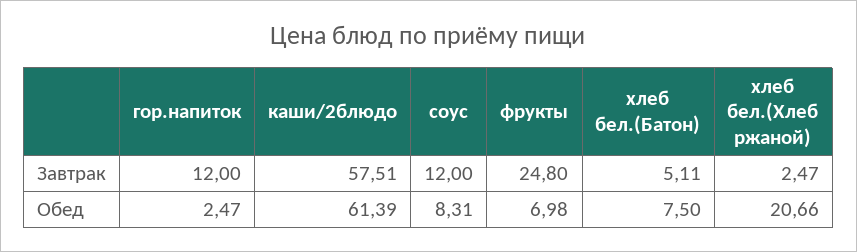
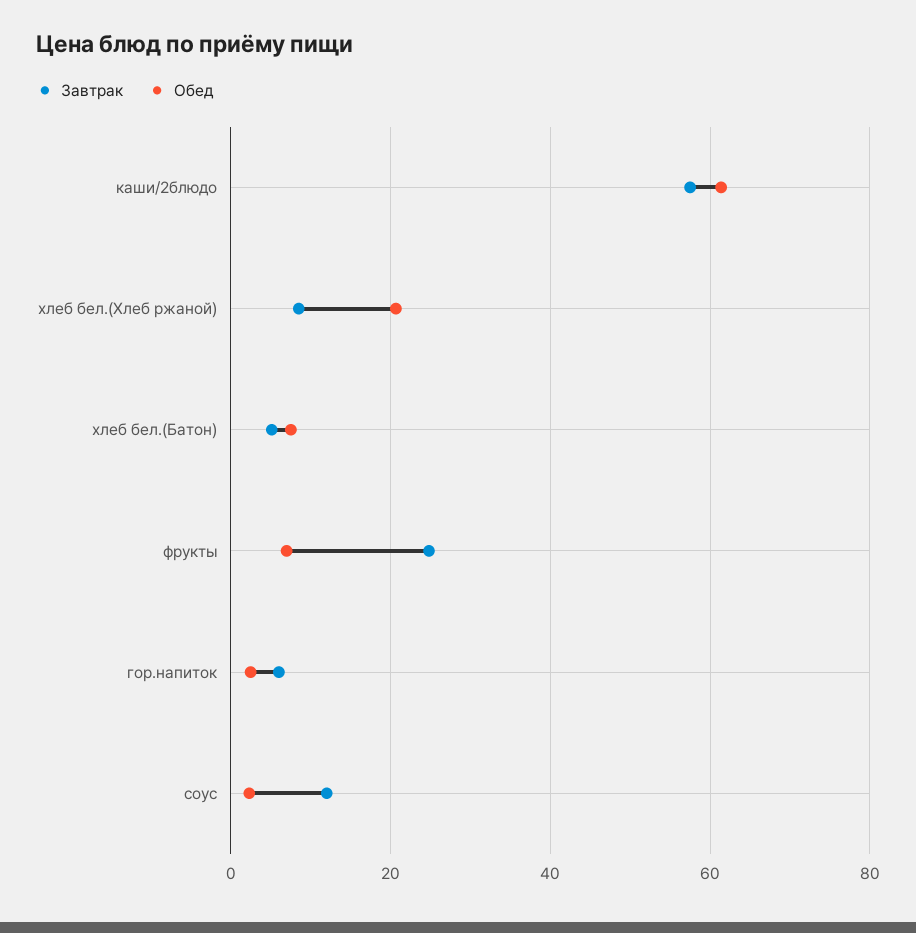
Завтрак, гор.напиток: 12 -> 6
Завтрак, хлеб бел.(Хлеб ржаной): 2.47 -> 8
Обед, соус: 8.31 -> 2

